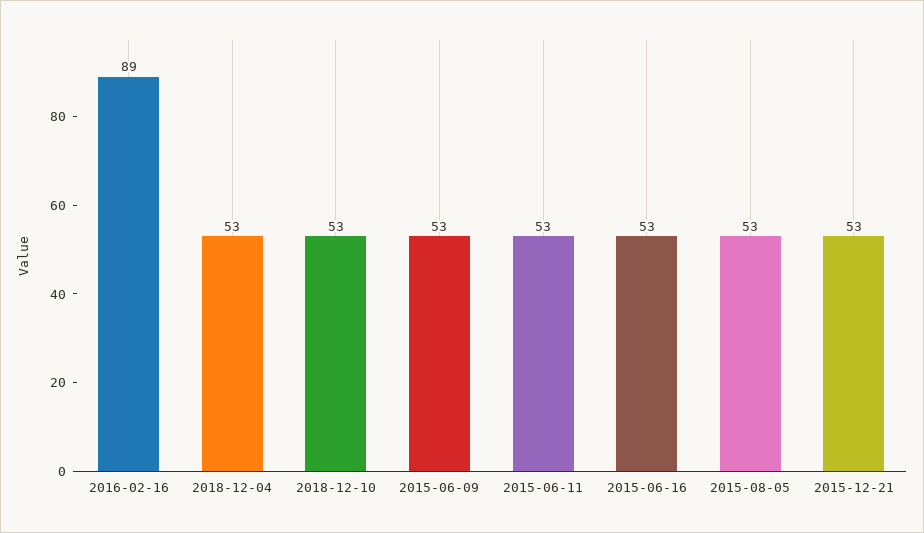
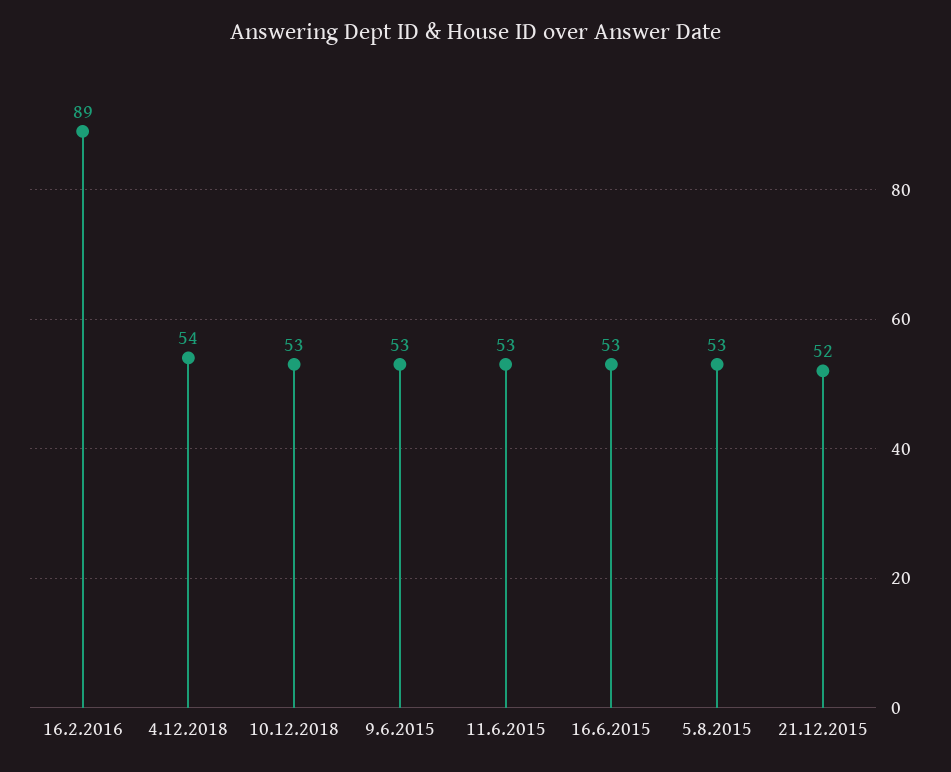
2018-12-04: 53 -> 54
2015-12-21: 53 -> 52

